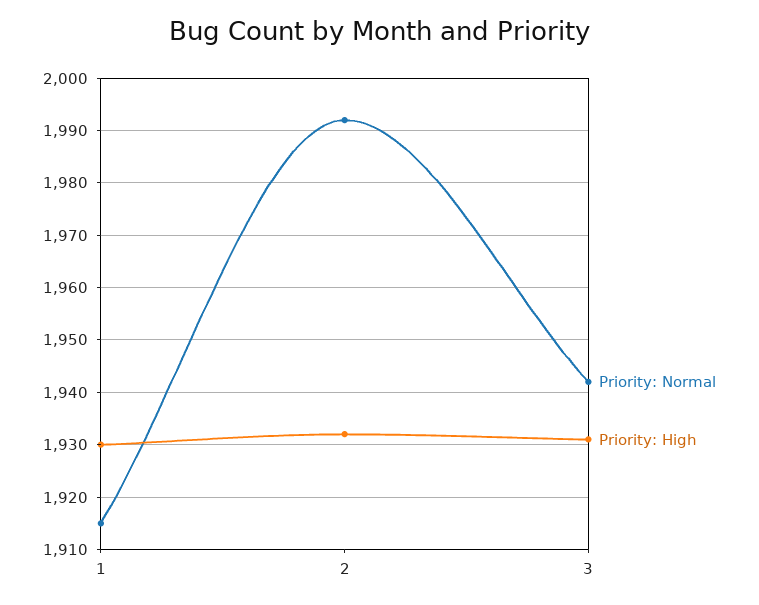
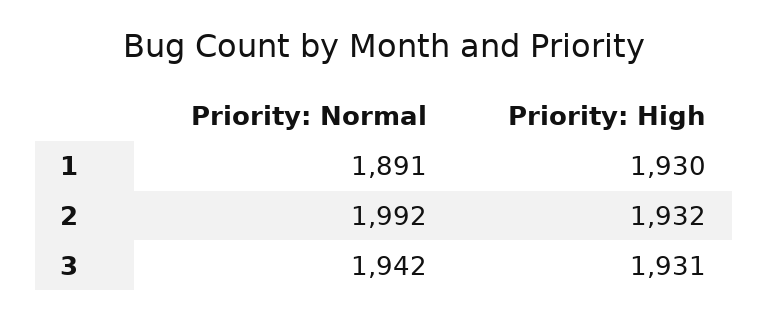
Priority: Normal, 1: 1915 -> 1891

